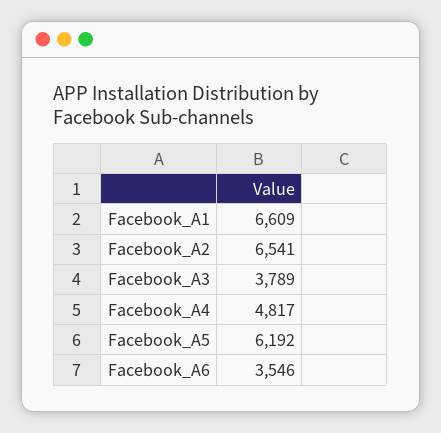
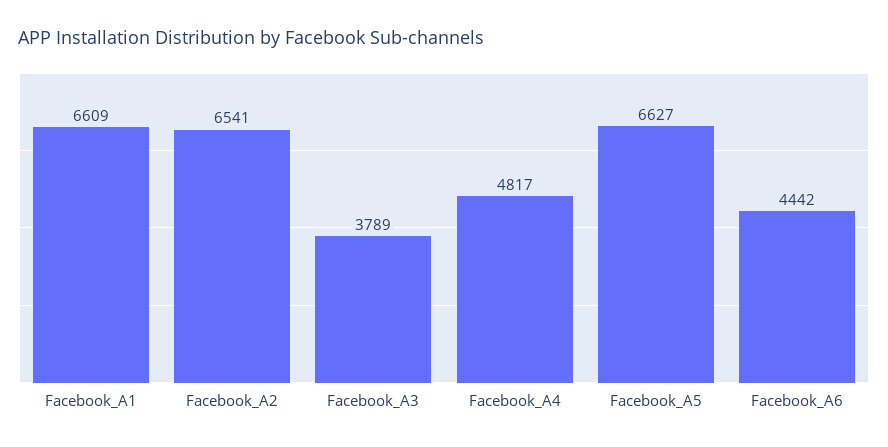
Facebook_A5: 6192 -> 6627
Facebook_A6: 3546 -> 4442

